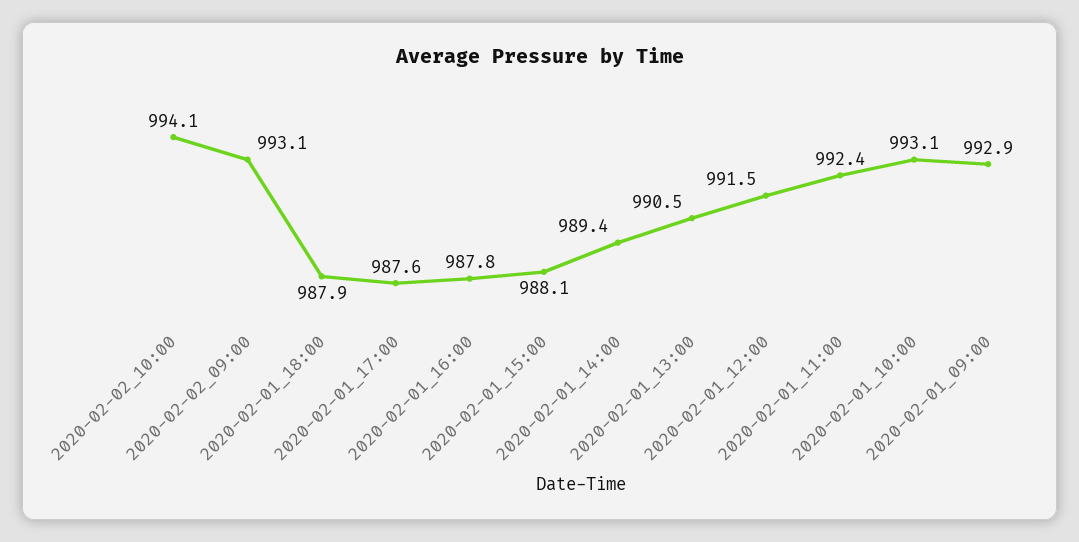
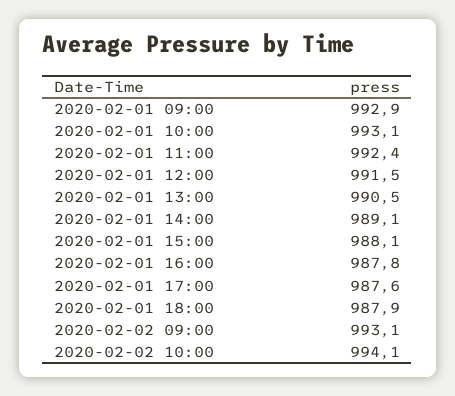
2020-02-01_14:00: 989.4 -> 989.1

